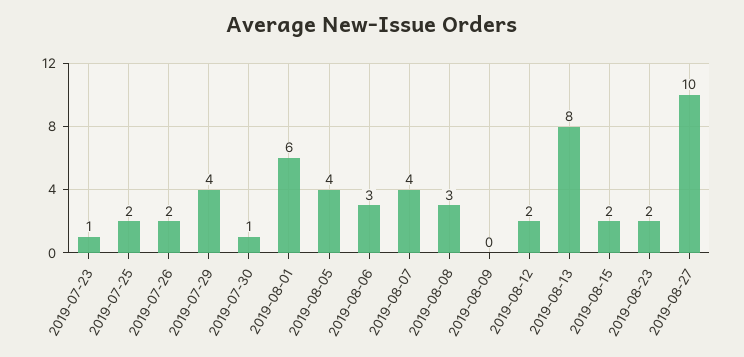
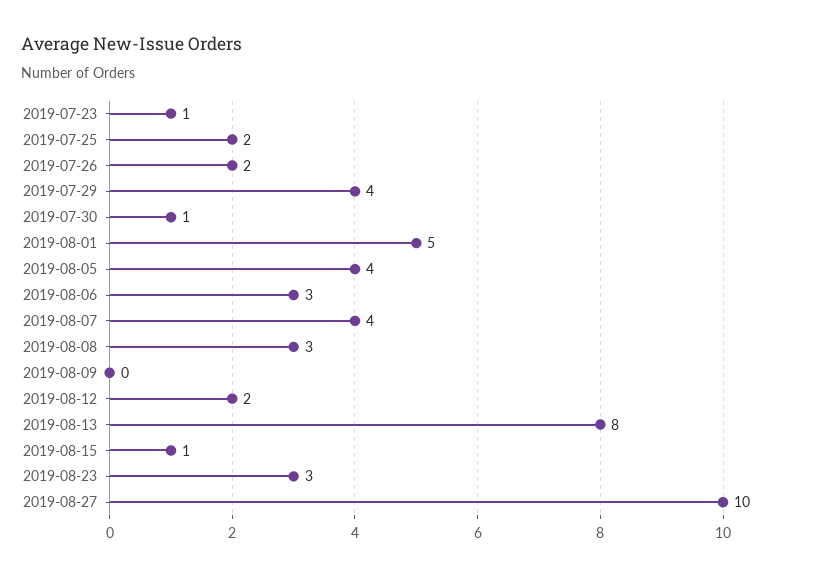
2019-08-01: 6 -> 5
2019-08-15: 2 -> 1
2019-08-23: 2 -> 3

